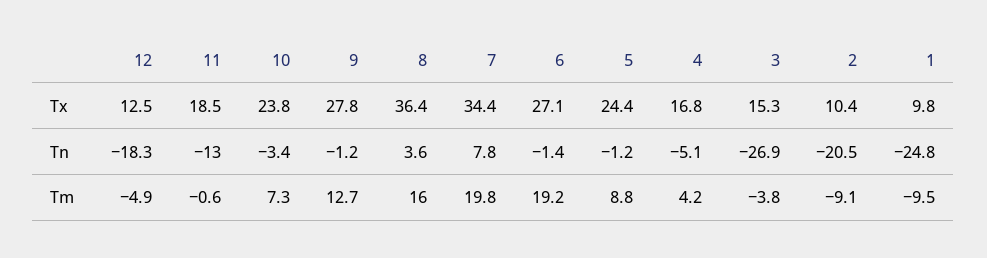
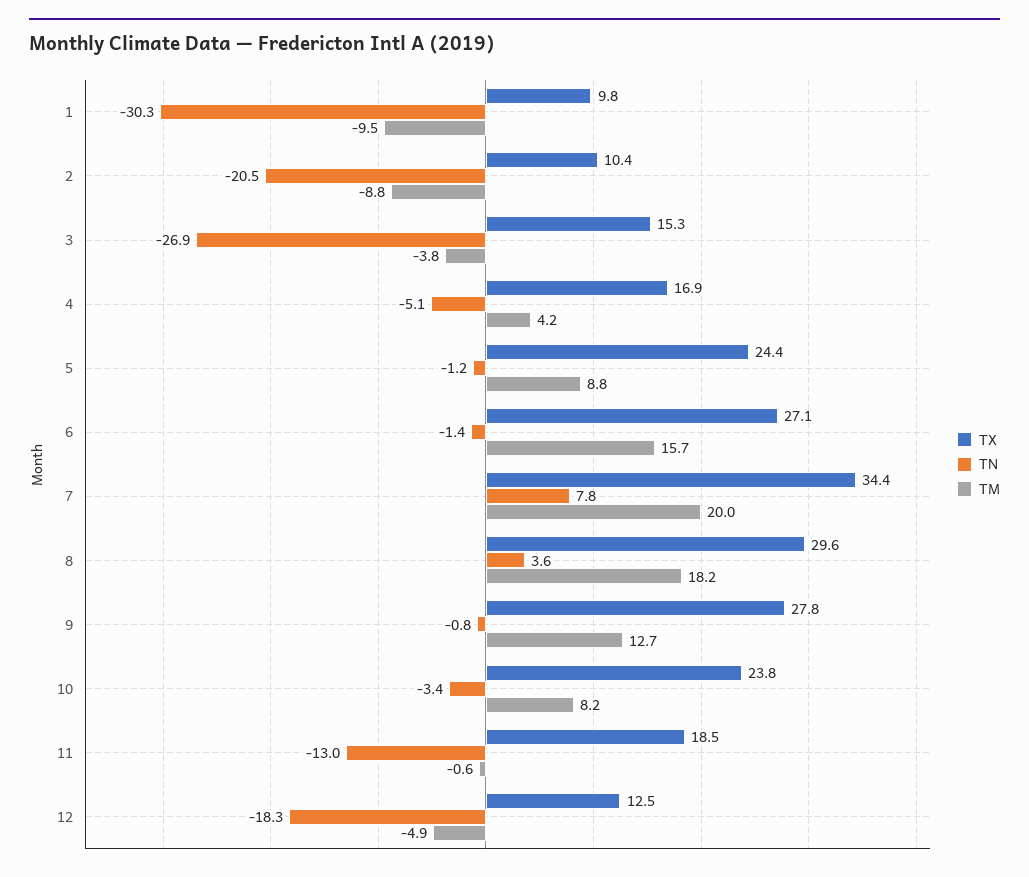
Tx, 8: 36.4 -> 29.6
Tx, 4: 16.8 -> 16.9
Tn, 9: -1.2 -> -0.8
Tn, 1: -24.8 -> -30.3
Tm, 10: 7.3 -> 8.2
Tm, 8: 16 -> 18.2
Tm, 7: 19.8 -> 20
Tm, 6: 19.2 -> 15.7
Tm, 2: -9.1 -> -8.8

